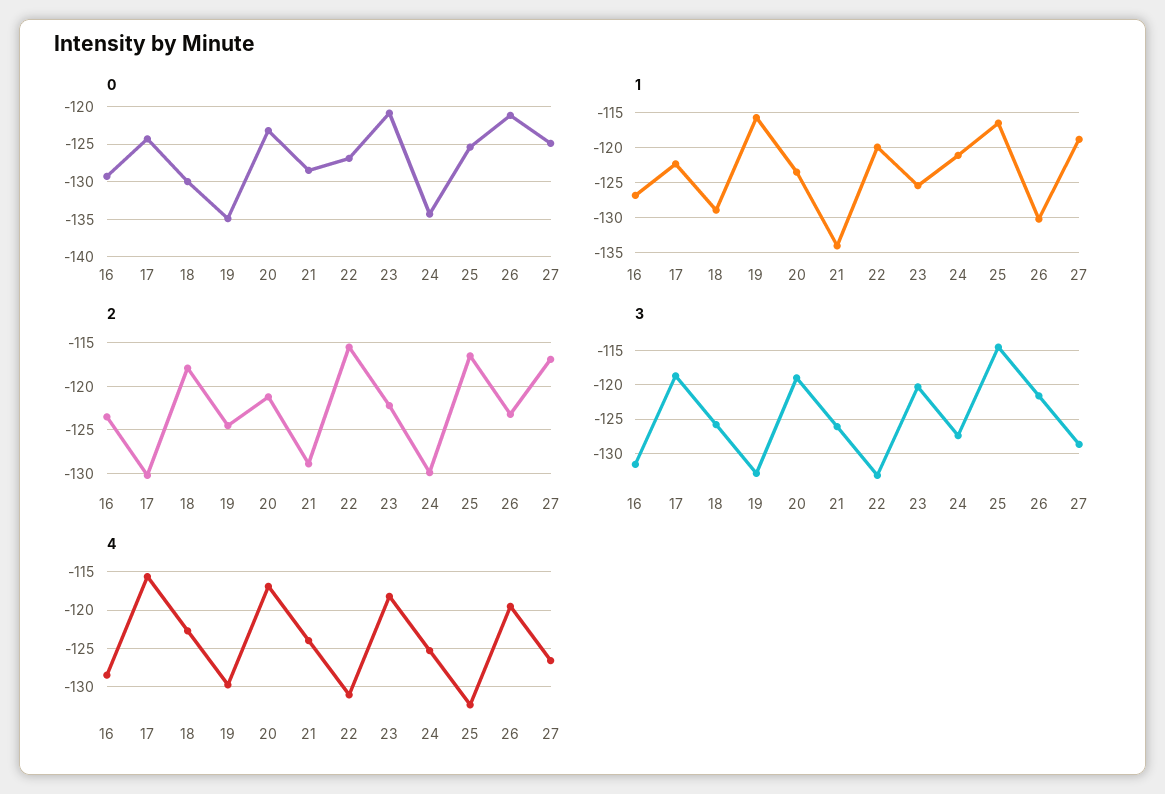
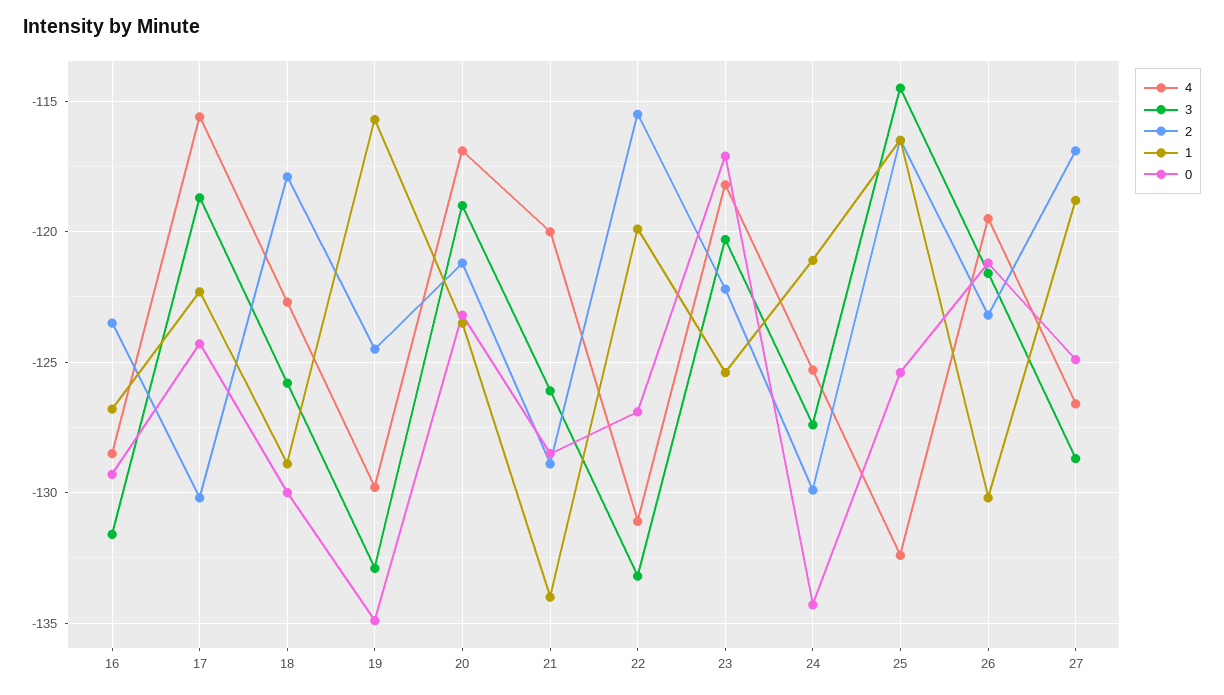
0, 23: -121 -> -117
4, 21: -124 -> -120

